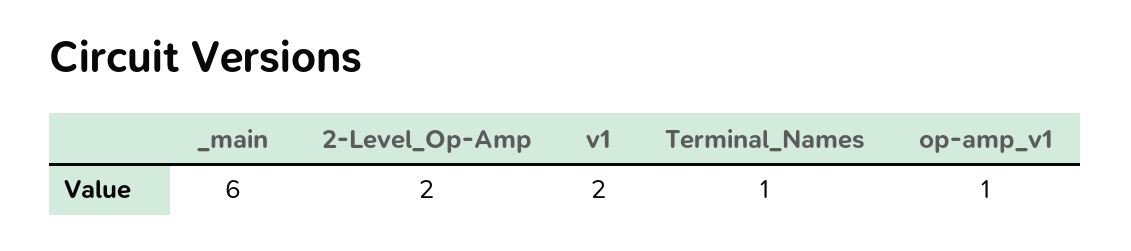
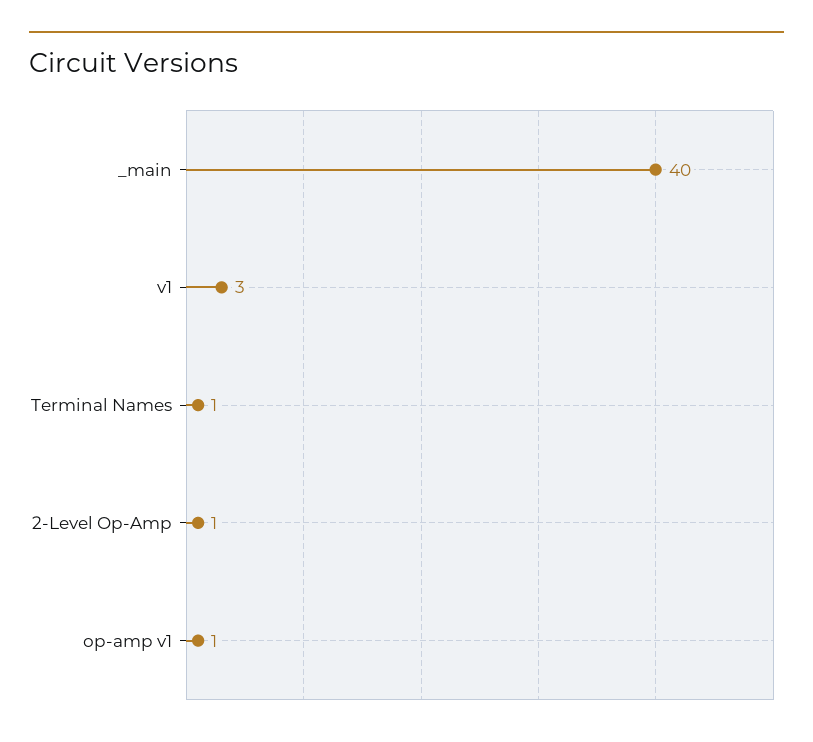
_main: 6 -> 40
2-Level_Op-Amp: 2 -> 1
v1: 2 -> 3

